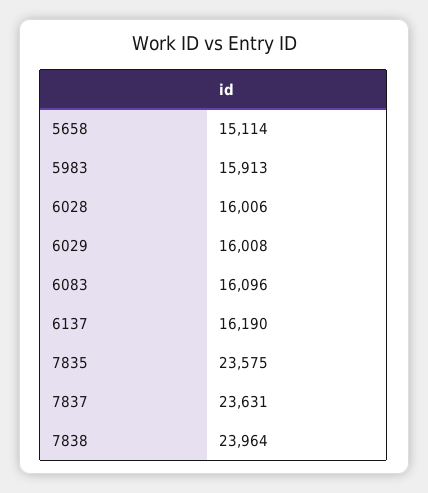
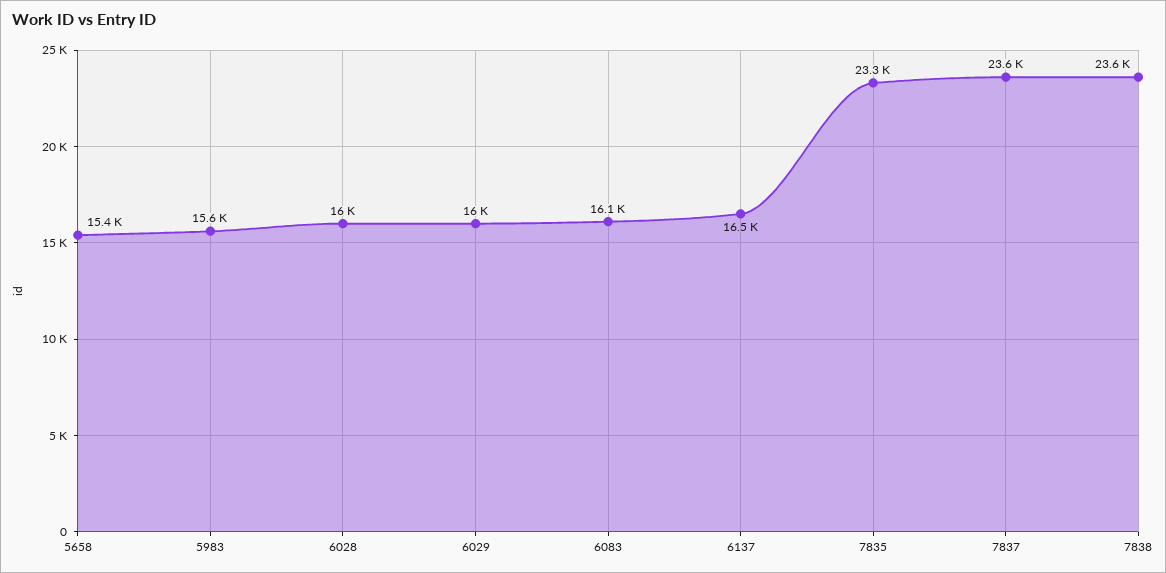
5658: 15114 -> 15400
5983: 15913 -> 15600
6137: 16190 -> 16500
7835: 23575 -> 23300
7838: 23964 -> 23600

